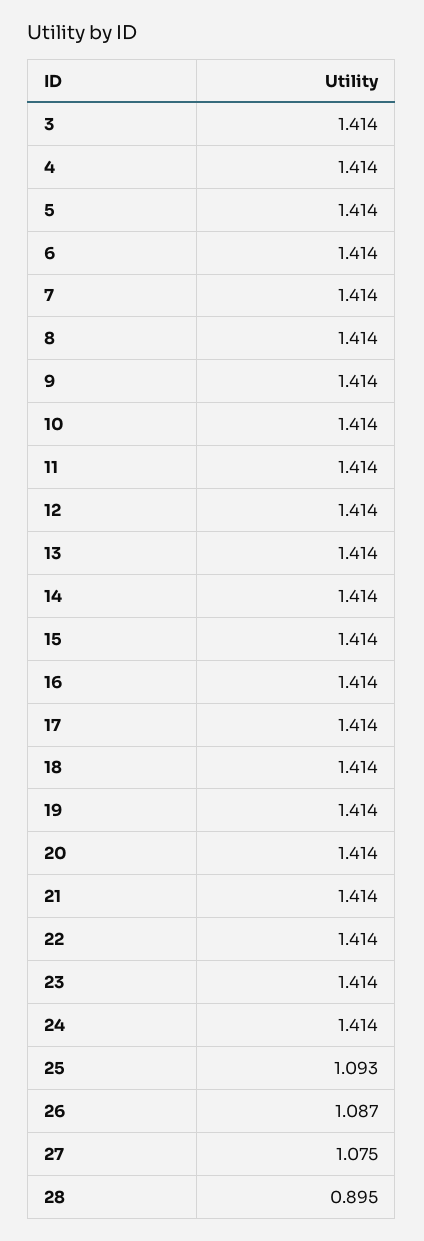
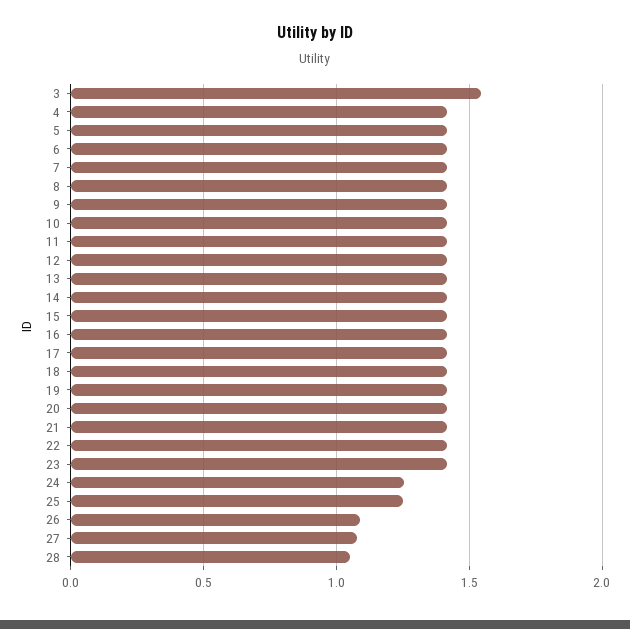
3: 1.414 -> 1.55
24: 1.414 -> 1.25
25: 1.093 -> 1.25
28: 0.895 -> 1.05

